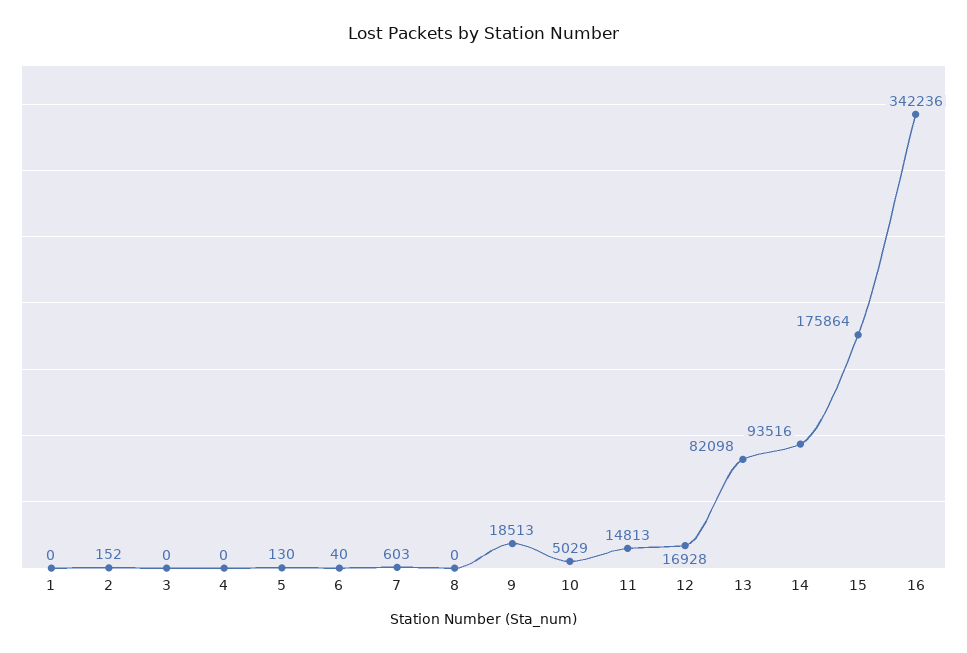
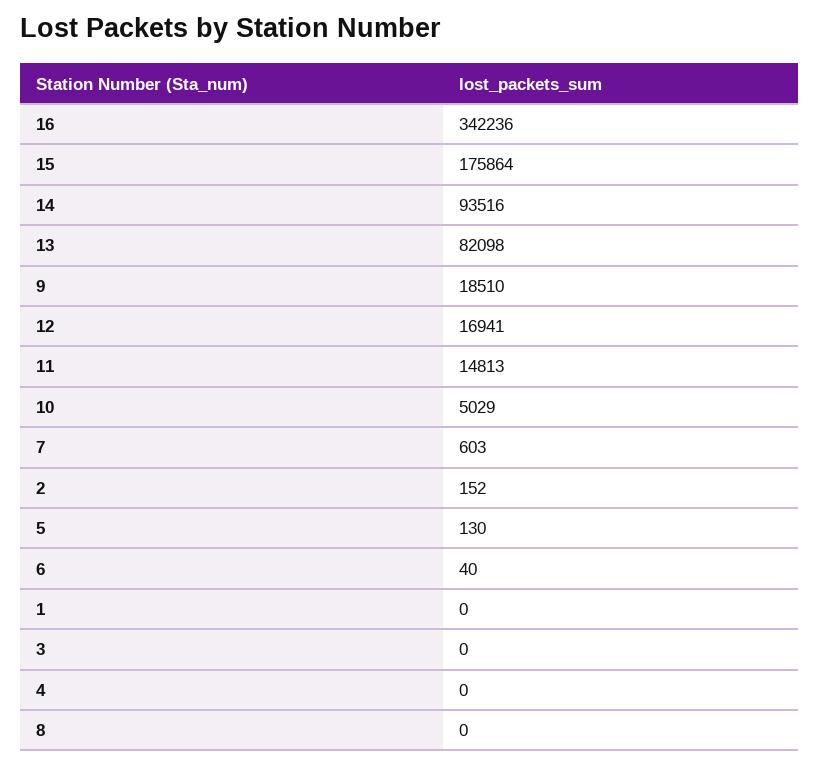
9: 18513 -> 18510
12: 16928 -> 16941

